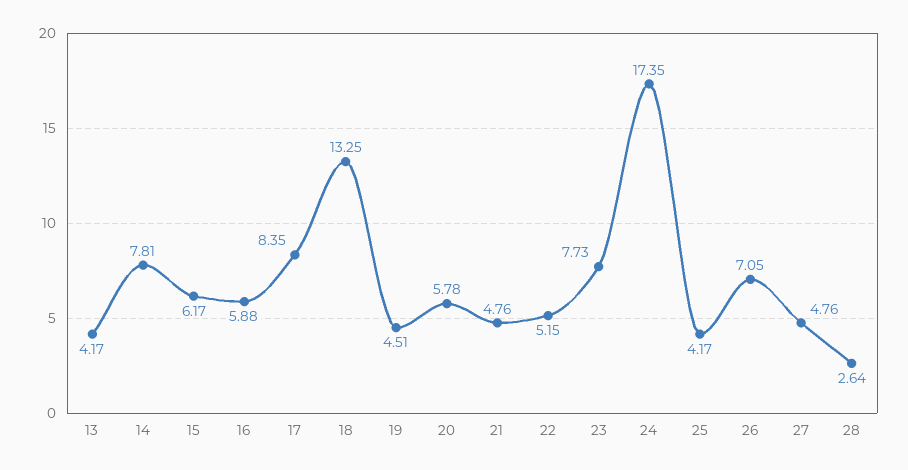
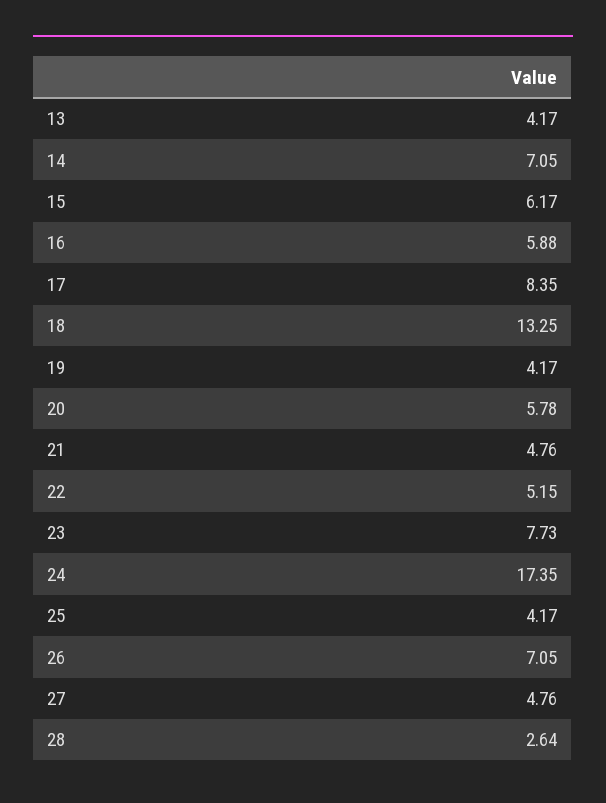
14: 7.81 -> 7.05
19: 4.51 -> 4.17

